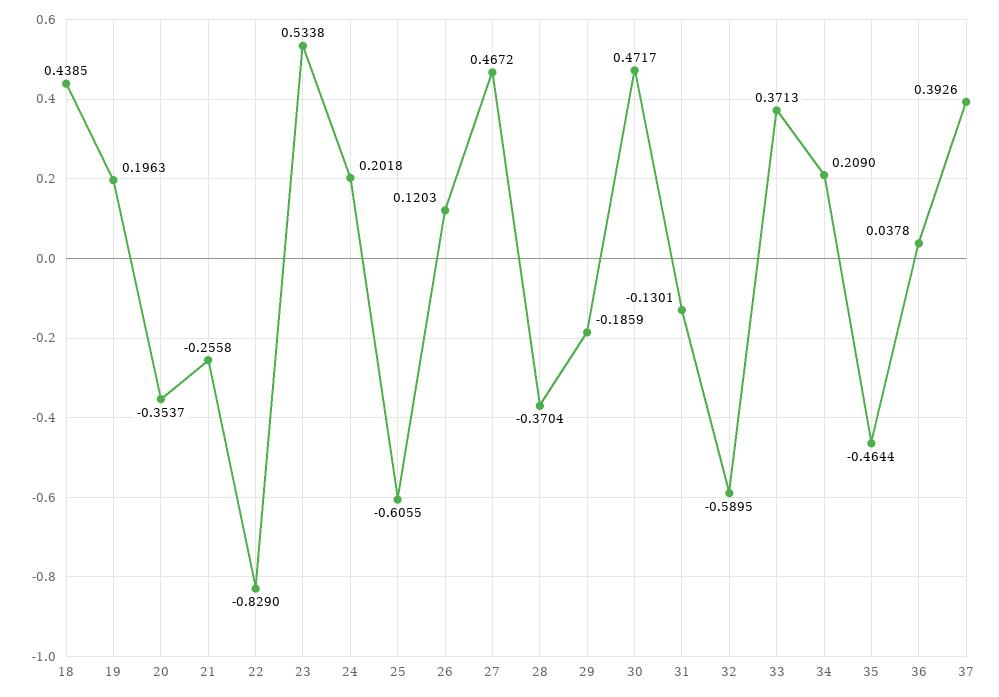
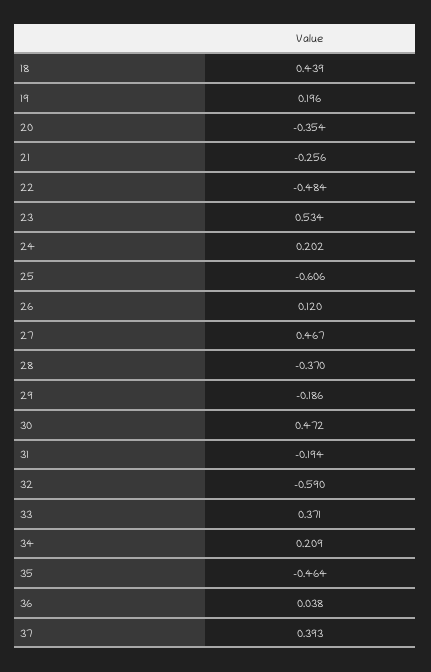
22: -0.829 -> -0.484
31: -0.1301 -> -0.194

